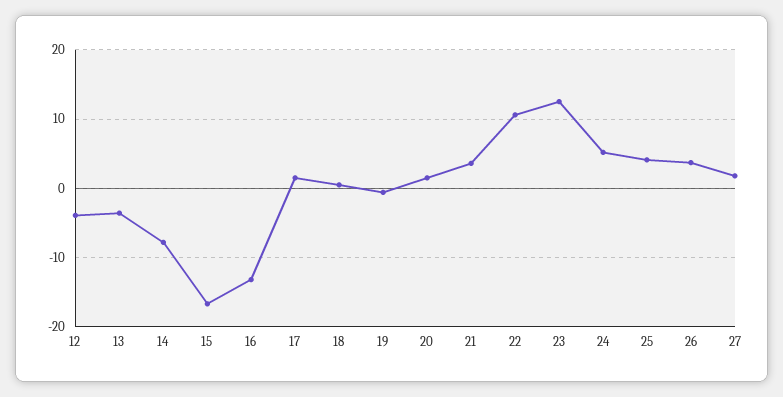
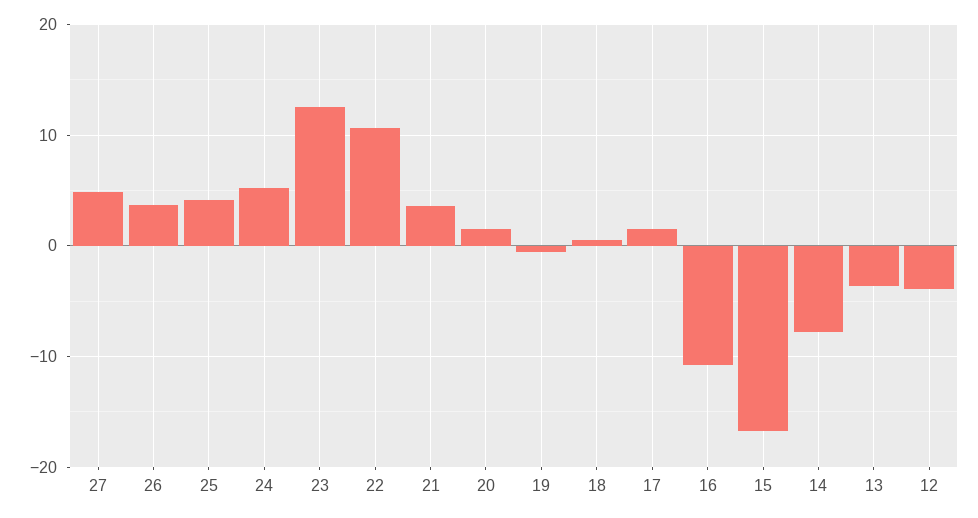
16: -13 -> -11
27: 2 -> 5

